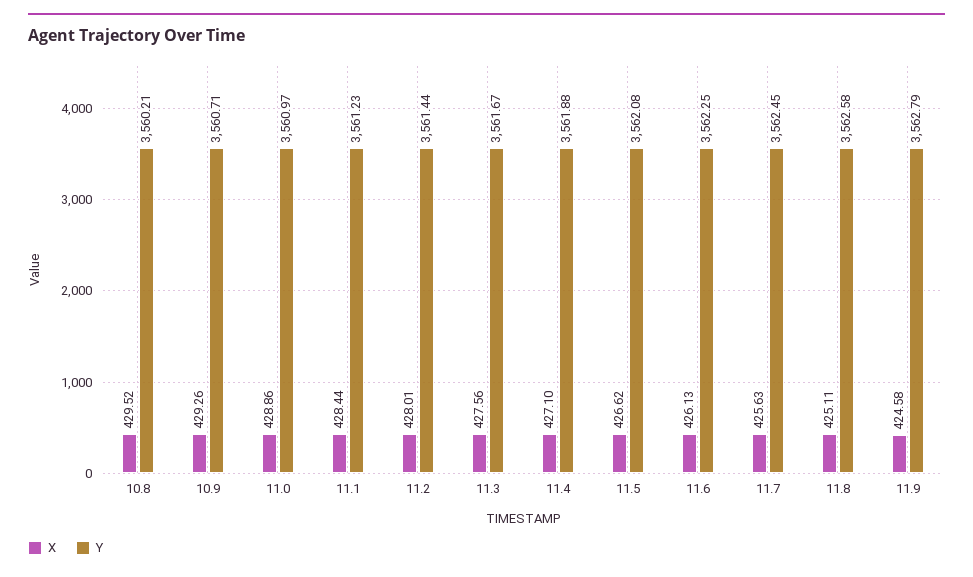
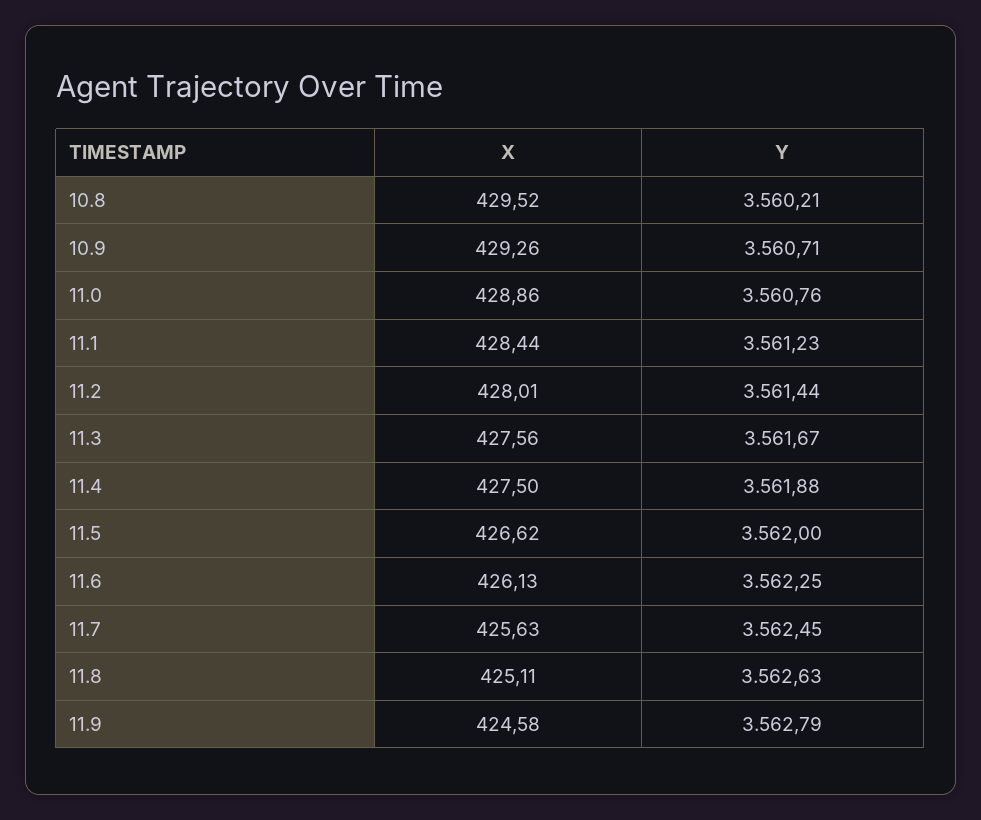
Y, 11.0: 3560.97 -> 3560.76
X, 11.4: 427.1 -> 427.5
Y, 11.5: 3562.08 -> 3562
Y, 11.8: 3562.58 -> 3562.63

